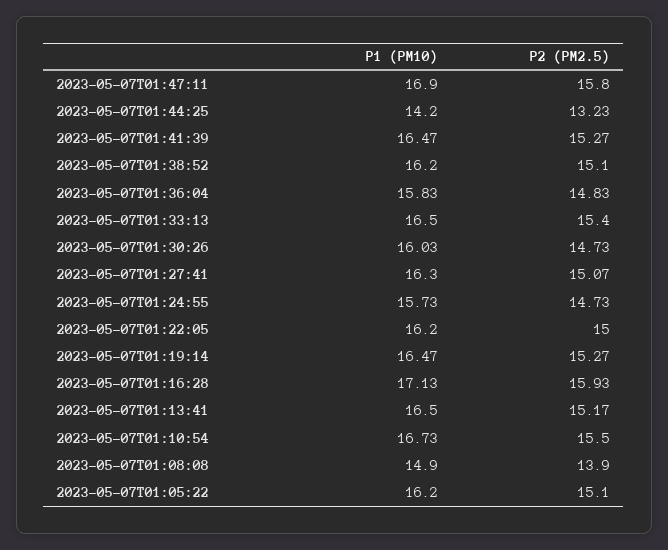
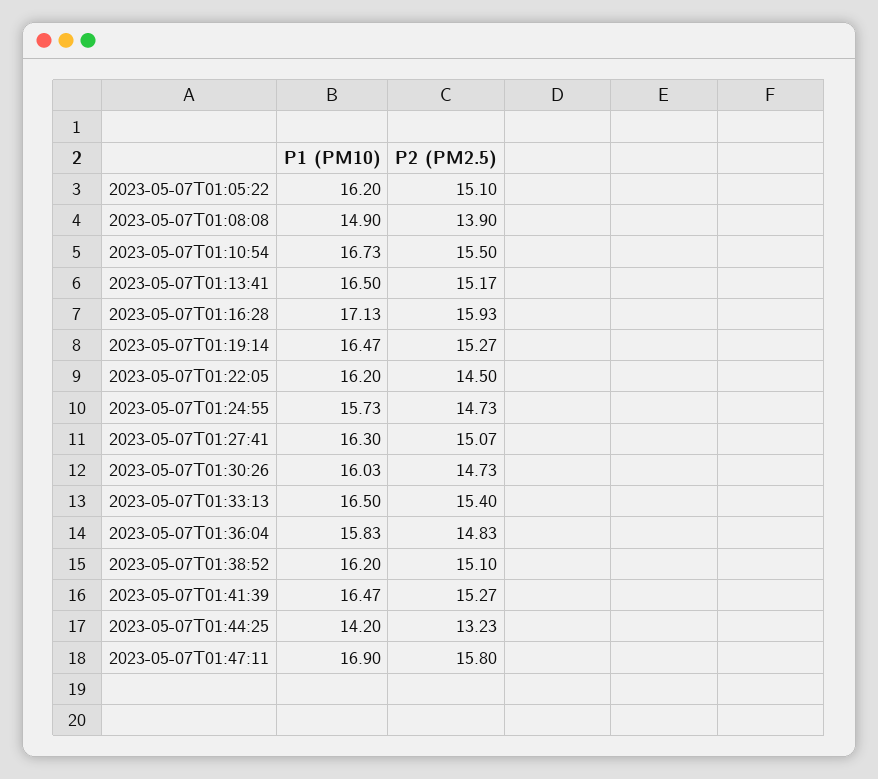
P2 (PM2.5), 2023-05-07T01:22:05: 15 -> 14.5

